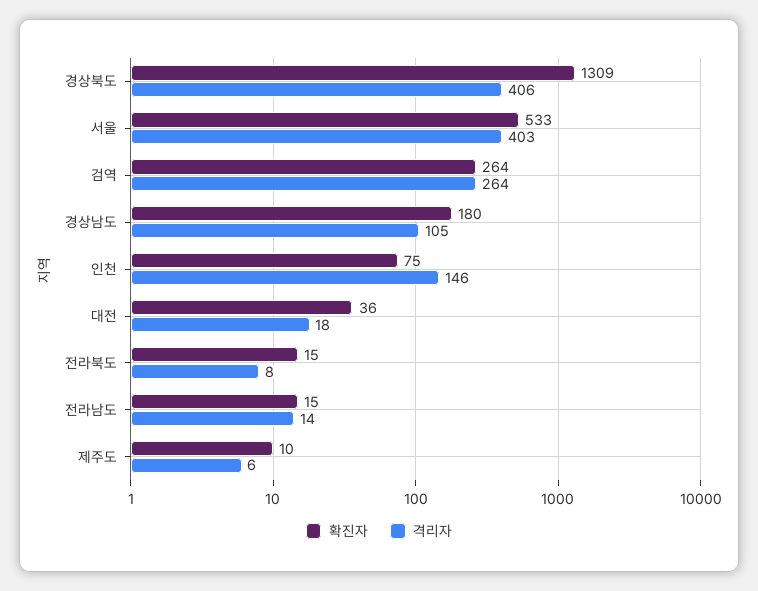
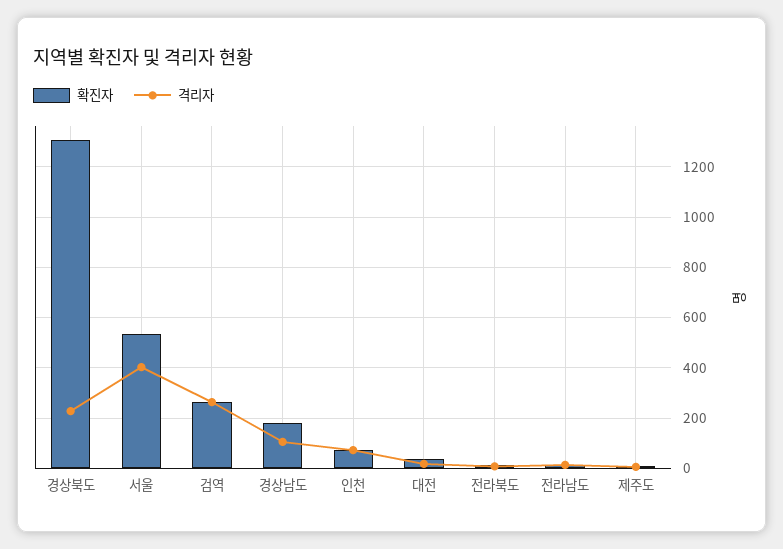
격리자, 경상북도: 406 -> 225
격리자, 인천: 146 -> 75

